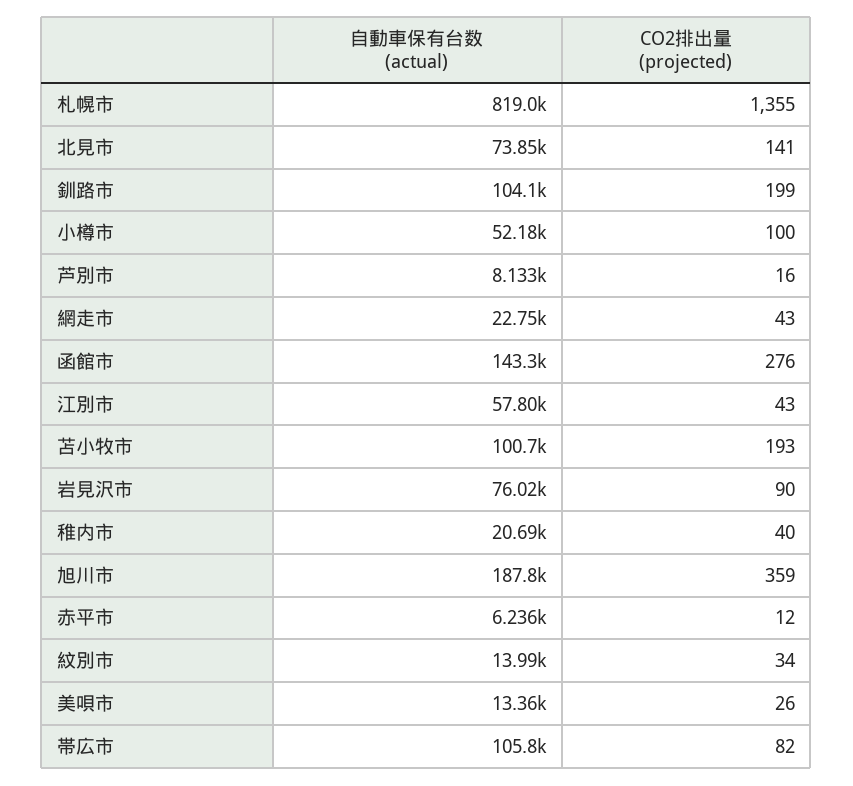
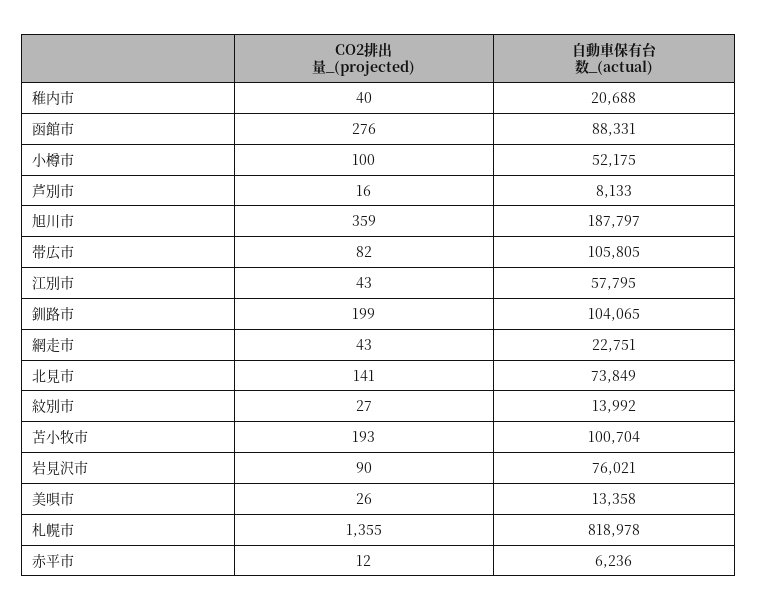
自動車保有台数 (actual), 函館市: 143300 -> 88331
CO2排出量 (projected), 紋別市: 34 -> 27

